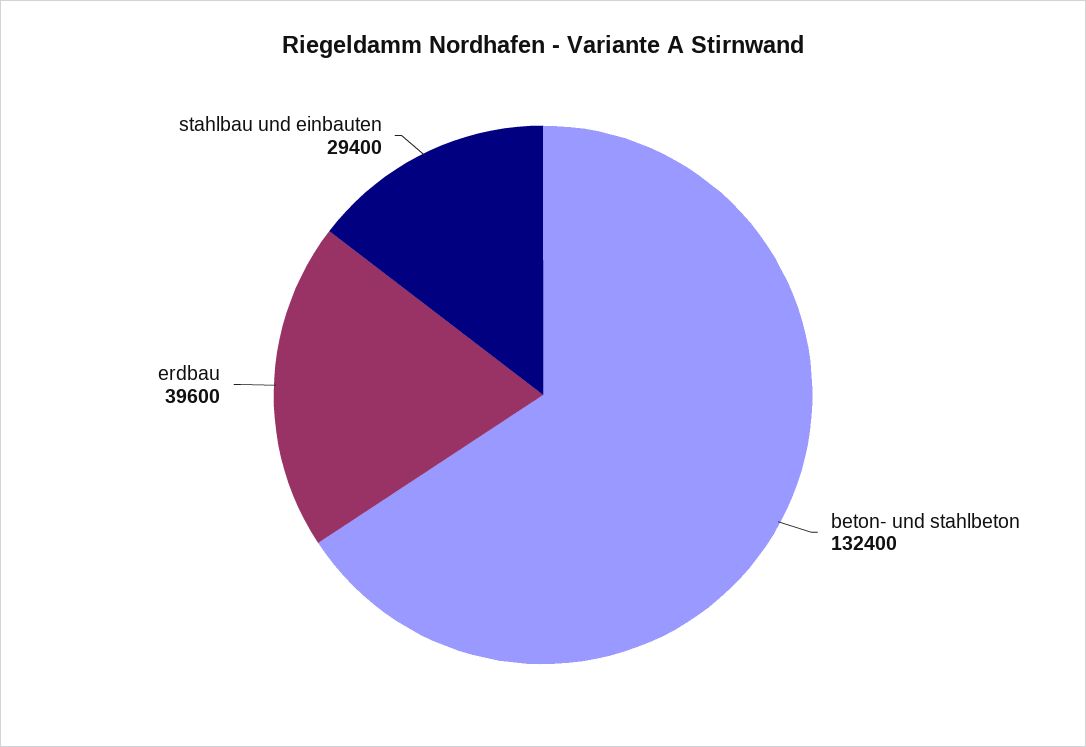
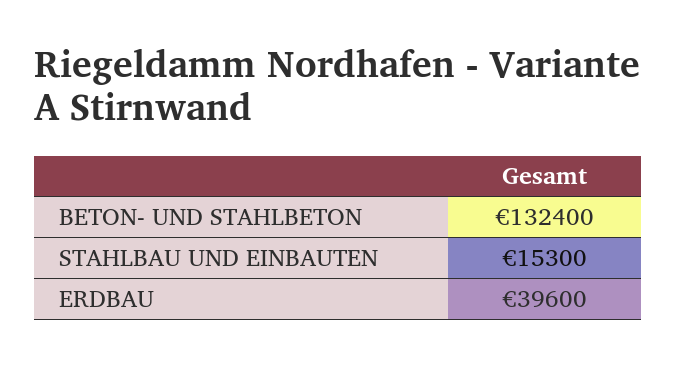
stahlbau und einbauten: 29400 -> 15300

